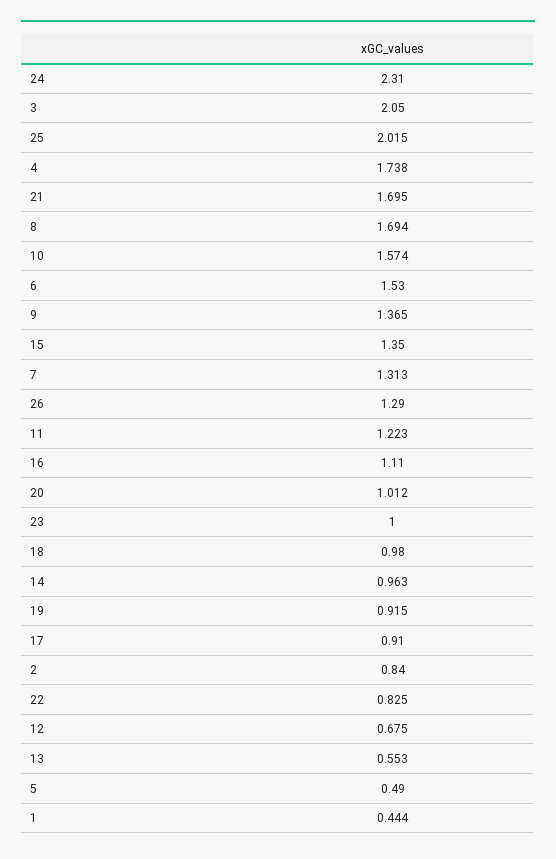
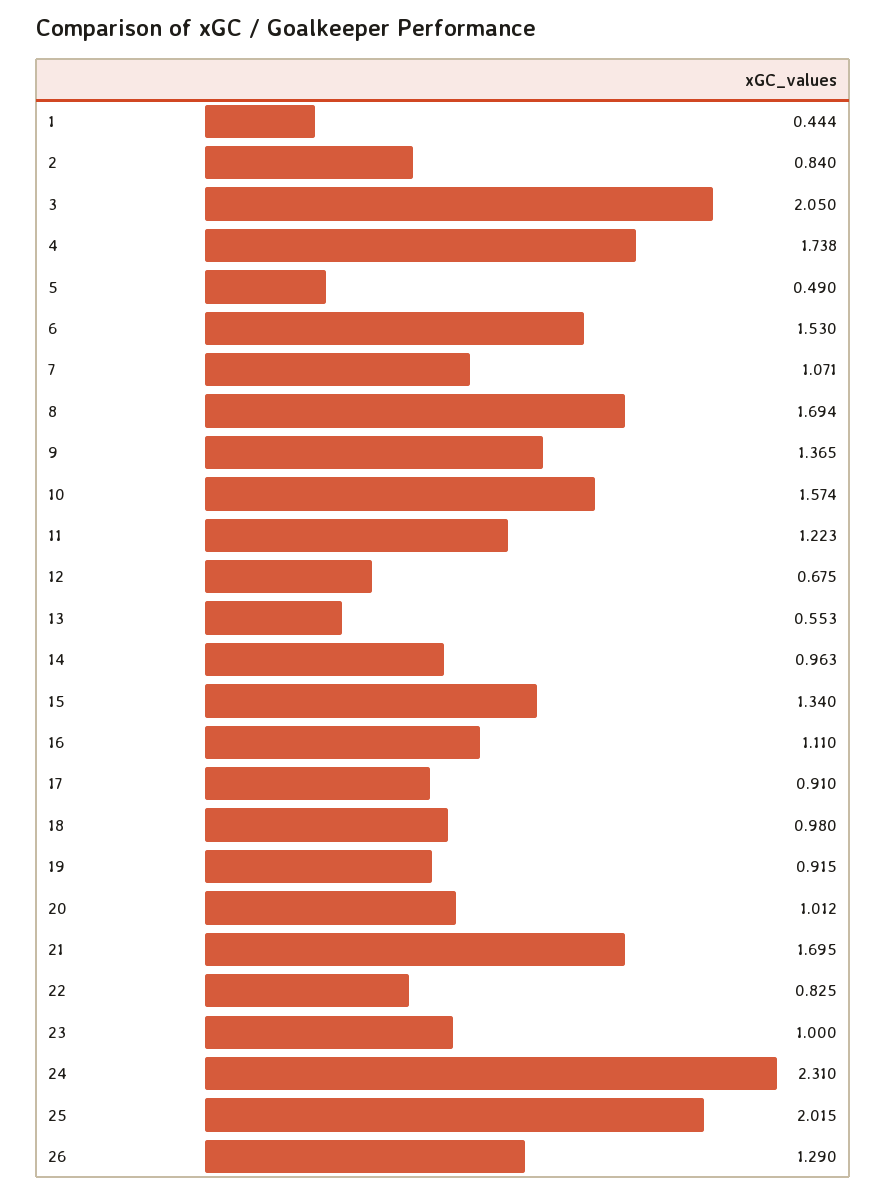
15: 1.35 -> 1.34
7: 1.313 -> 1.071

